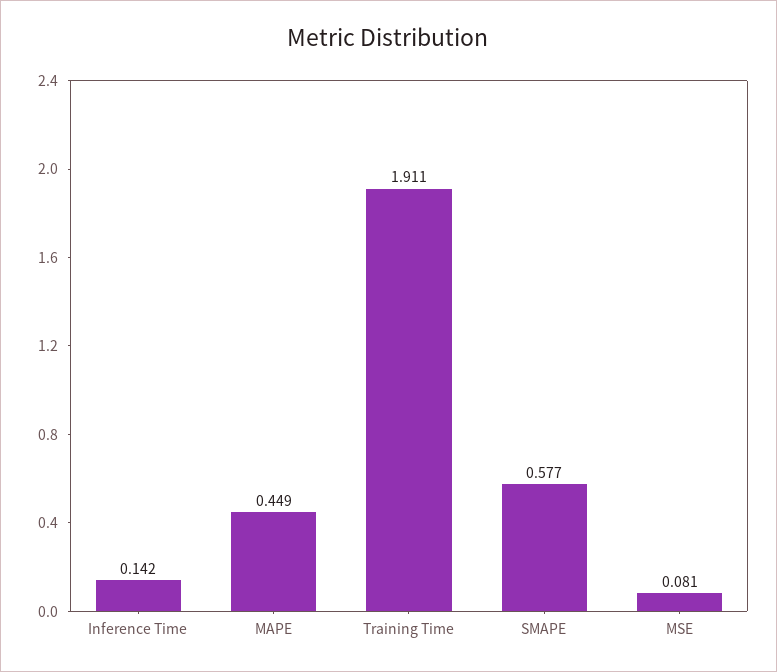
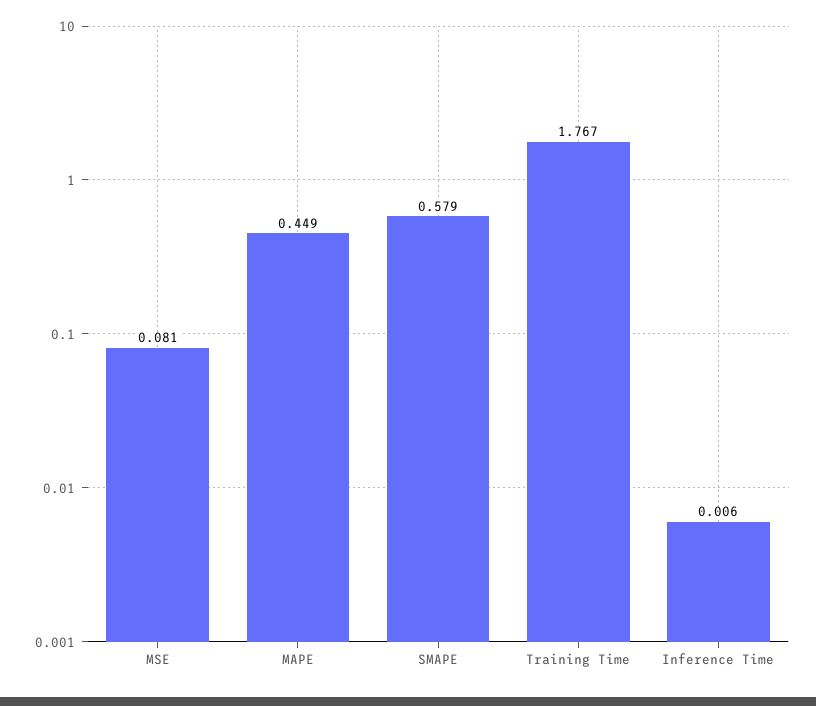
Inference Time: 0.142 -> 0.006
Training Time: 1.911 -> 1.767
SMAPE: 0.577 -> 0.579

